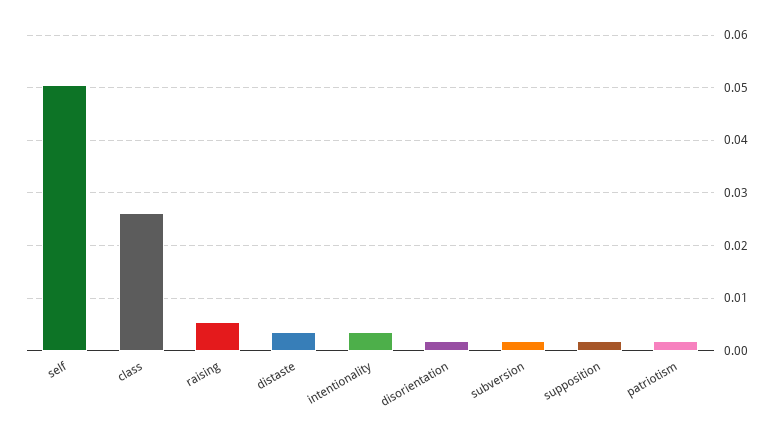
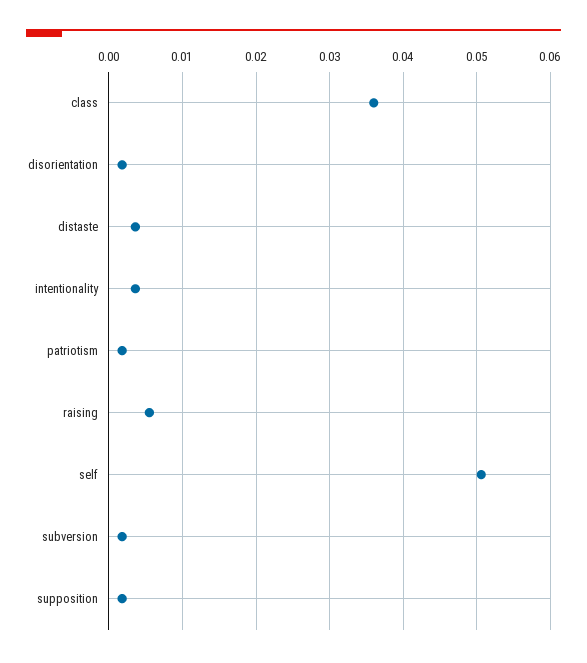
class: 0.026 -> 0.036

